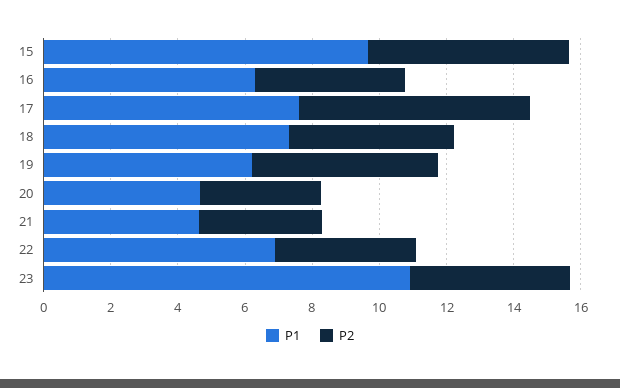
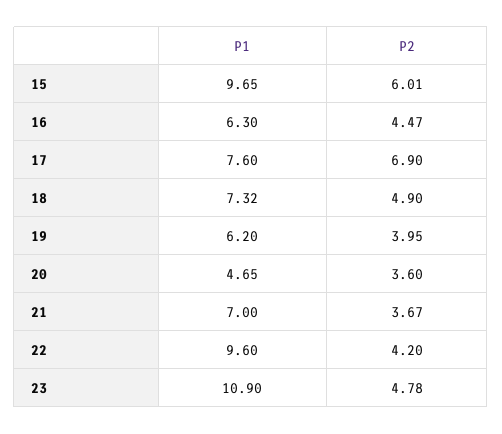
P2, 19: 5.5 -> 3.95
P1, 21: 4.5 -> 7
P1, 22: 7 -> 9.6

